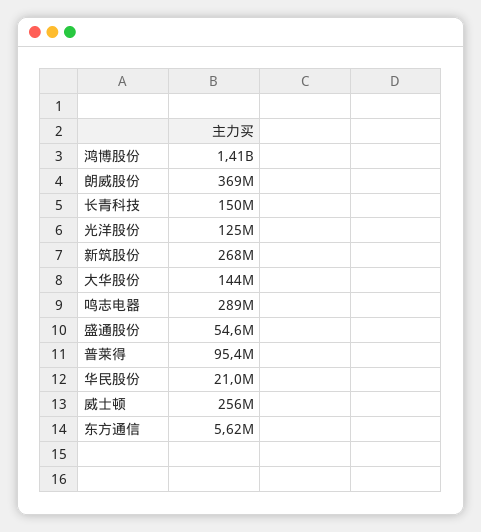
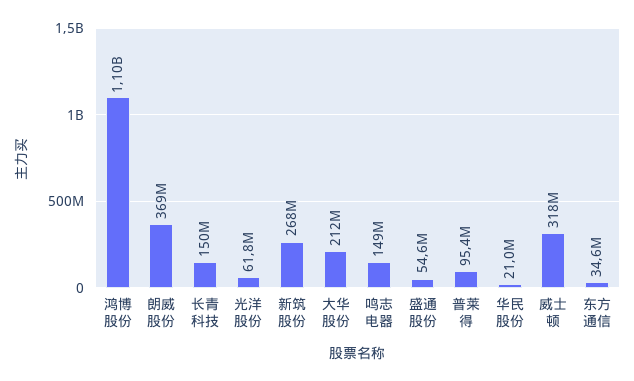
鸿博股份: 1410000000 -> 1100000000
光洋股份: 125000000 -> 61800000
大华股份: 144000000 -> 212000000
鸣志电器: 289000000 -> 149000000
威士顿: 256000000 -> 318000000
东方通信: 5620000 -> 34600000

